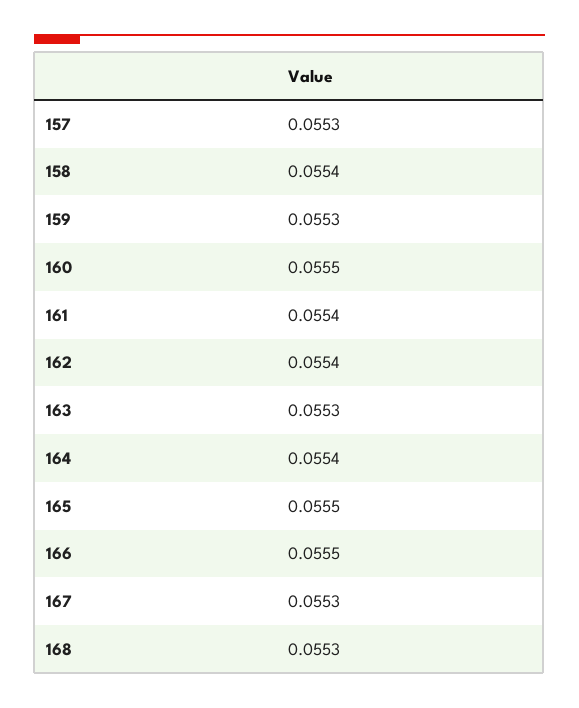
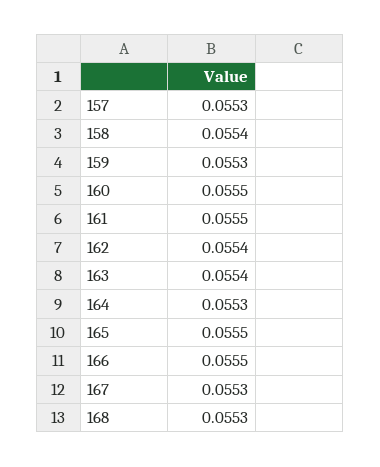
161: 0.0554 -> 0.0555
163: 0.0553 -> 0.0554
164: 0.0554 -> 0.0553

